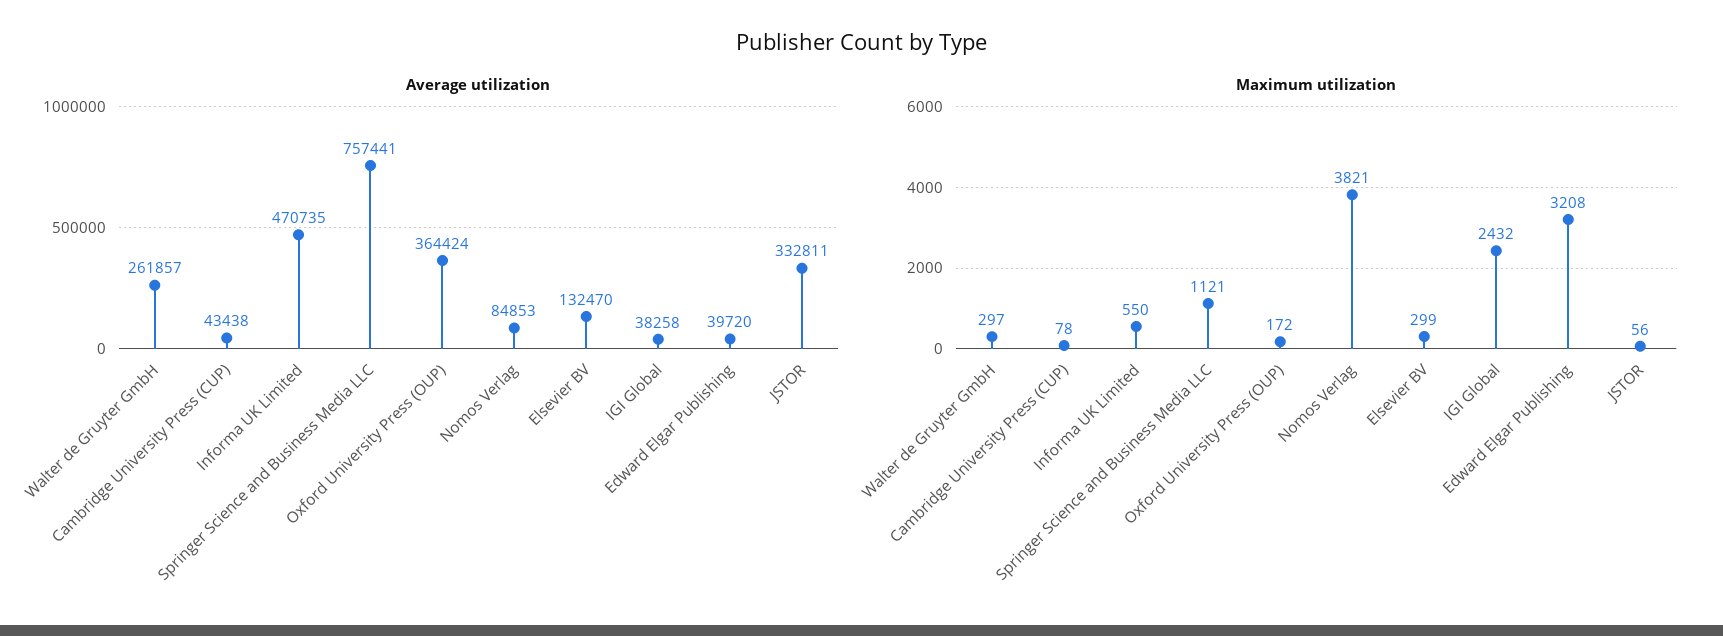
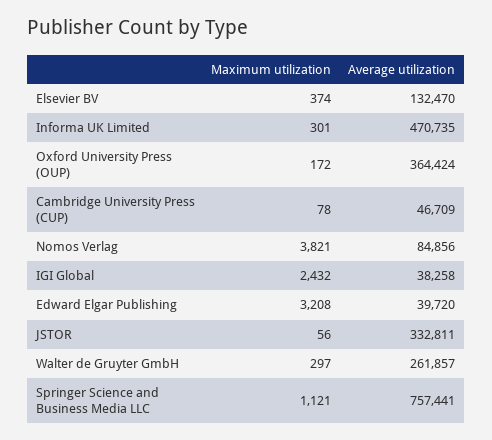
Average utilization, Cambridge University Press (CUP): 43438 -> 46709
Average utilization, Nomos Verlag: 84853 -> 84856
Maximum utilization, Informa UK Limited: 550 -> 301
Maximum utilization, Elsevier BV: 299 -> 374

